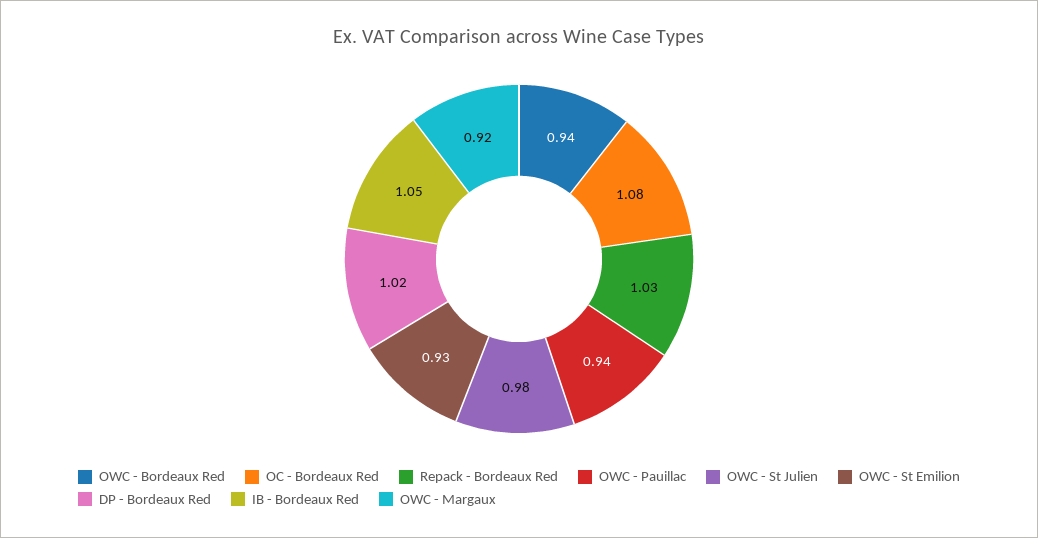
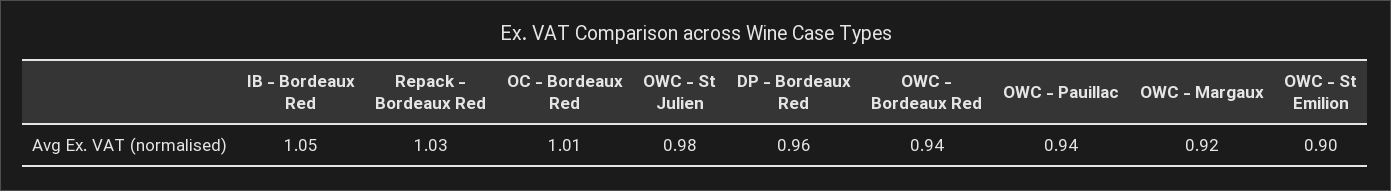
OC - Bordeaux Red: 1.08 -> 1.01
OWC - St Emilion: 0.93 -> 0.9
DP - Bordeaux Red: 1.02 -> 0.96

